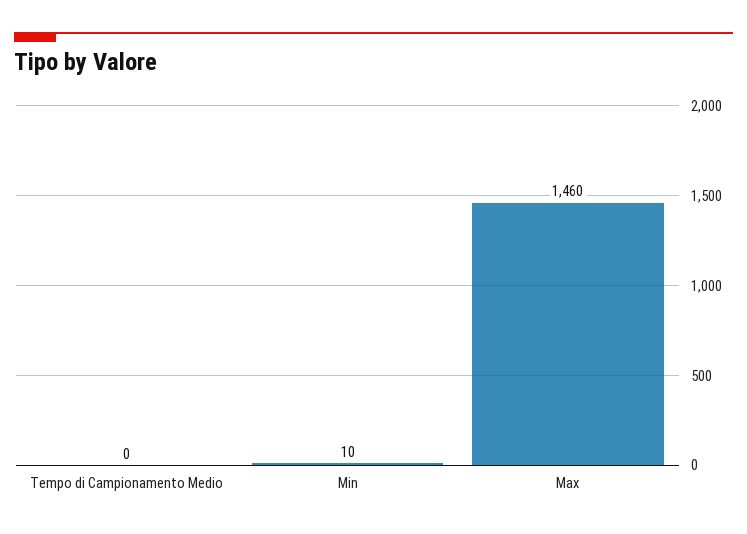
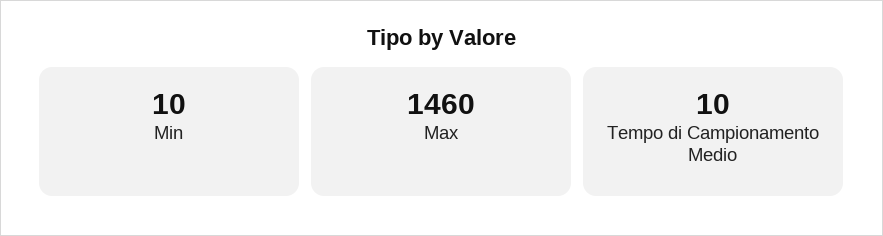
Tempo di Campionamento Medio: 0 -> 10

